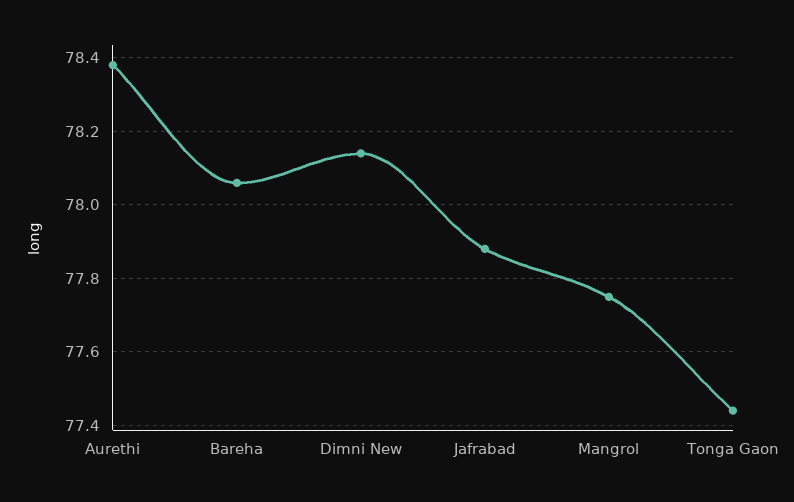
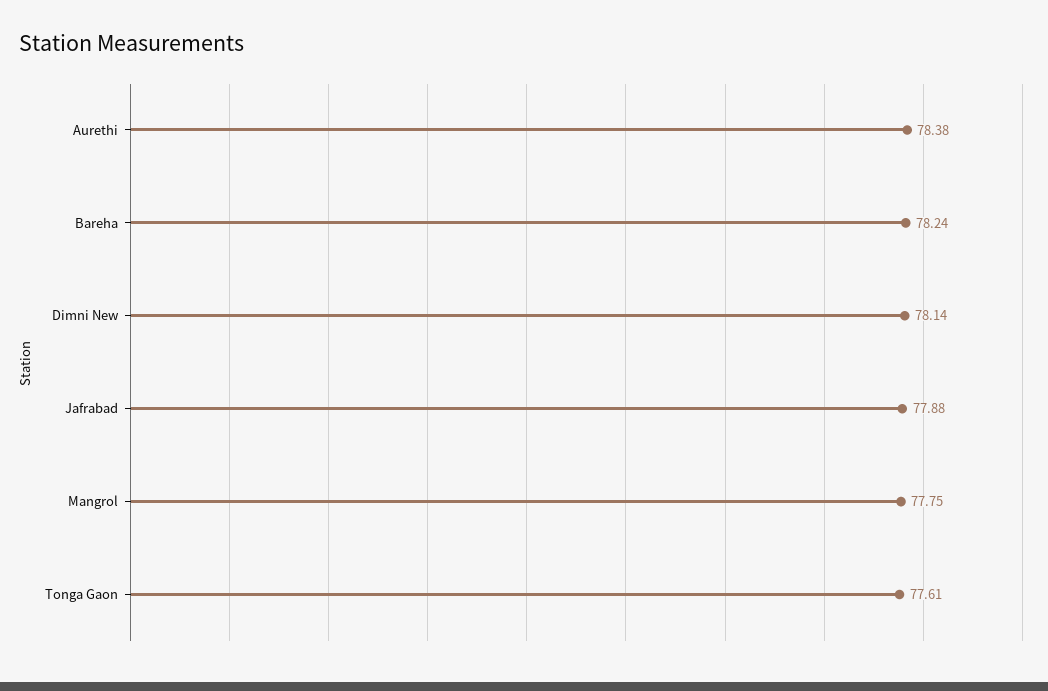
Bareha: 78.05 -> 78.24
Tonga Gaon: 77.45 -> 77.61

